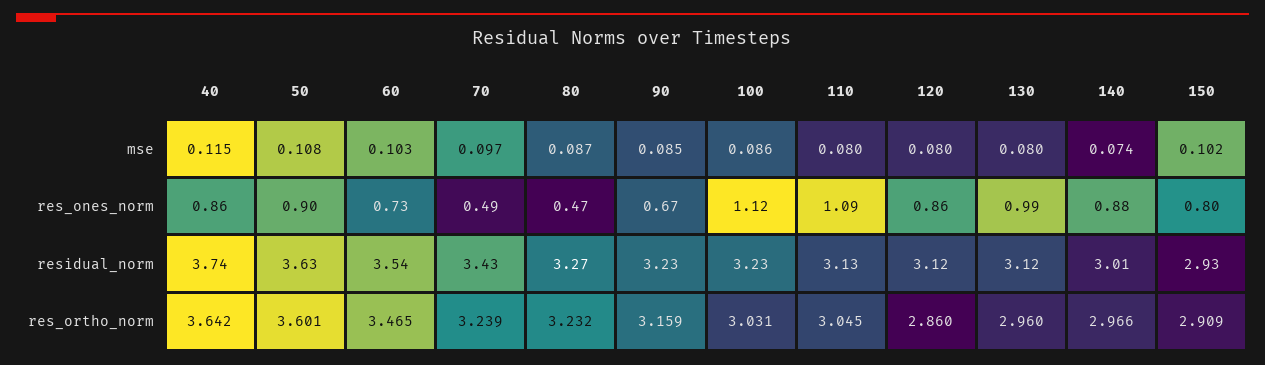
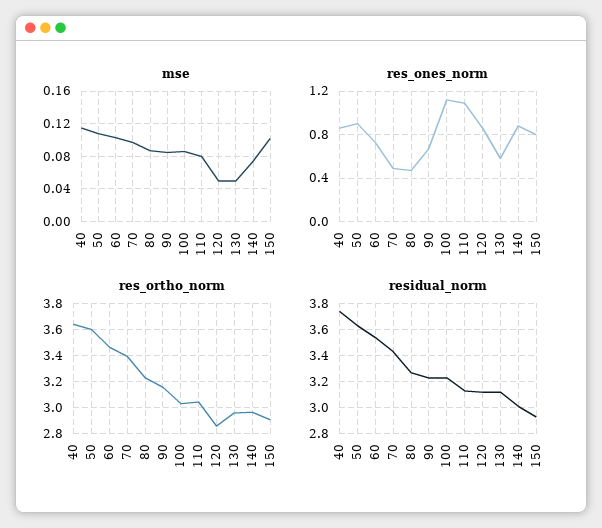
mse, 120: 0.08 -> 0.05
mse, 130: 0.08 -> 0.05
res_ones_norm, 130: 0.99 -> 0.6
res_ortho_norm, 70: 3.239 -> 3.4

